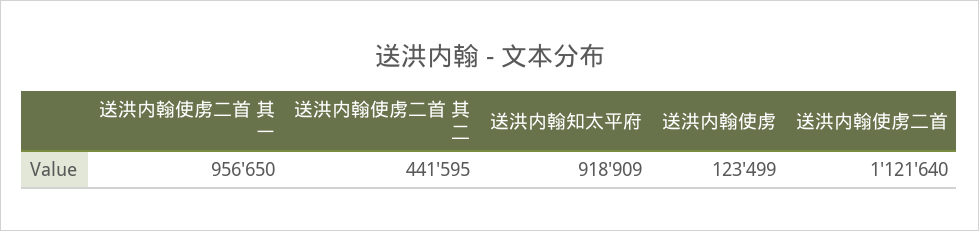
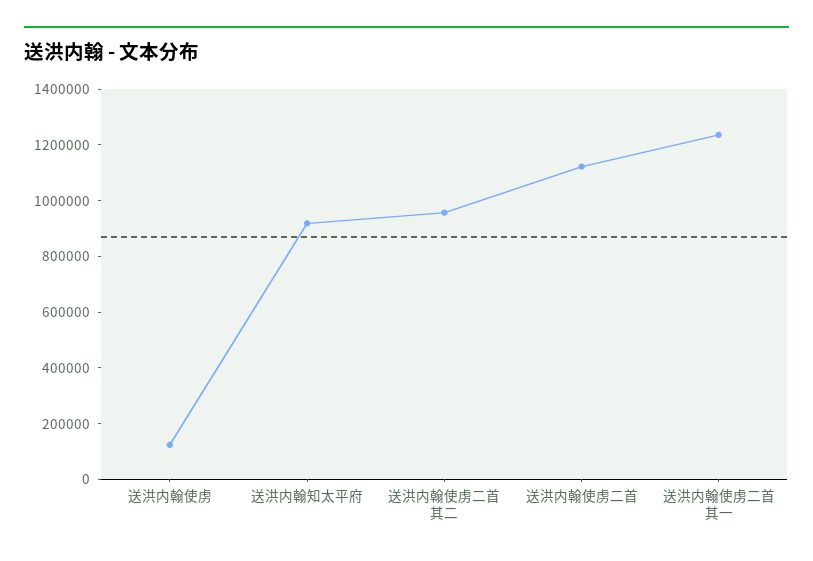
送洪内翰使虏二首 其一: 956650 -> 1250000
送洪内翰使虏二首 其二: 441595 -> 950000

